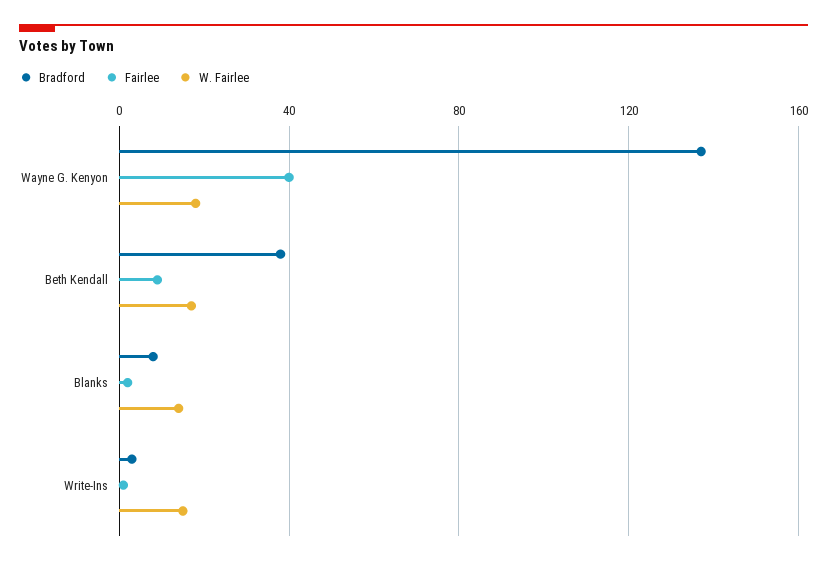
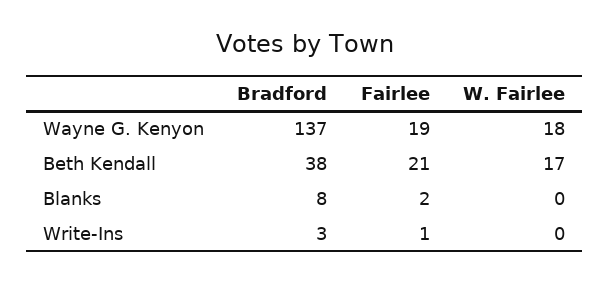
Fairlee, Wayne G. Kenyon: 40 -> 19
Fairlee, Beth Kendall: 10 -> 21
W. Fairlee, Blanks: 15 -> 0
W. Fairlee, Write-Ins: 15 -> 0

